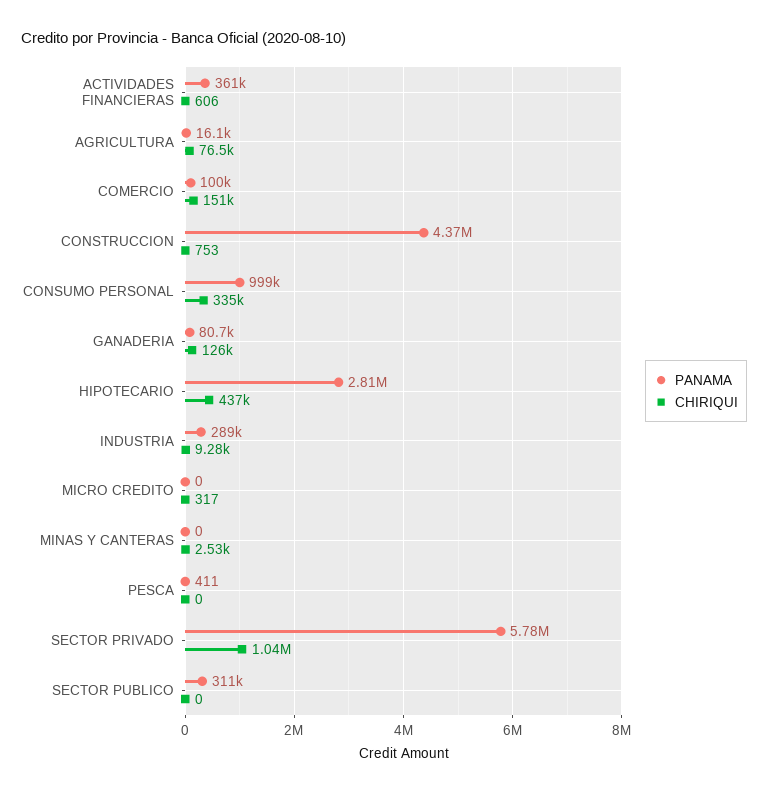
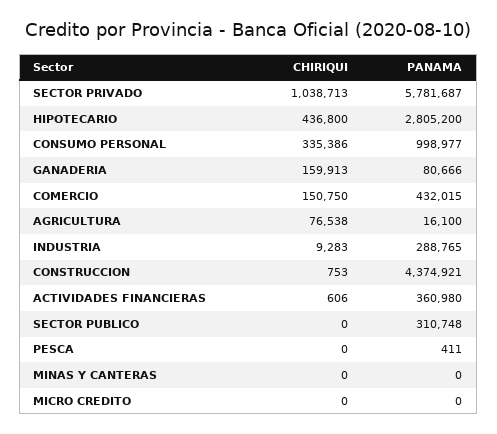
PANAMA, COMERCIO: 100000 -> 432015
CHIRIQUI, GANADERIA: 126000 -> 159913
CHIRIQUI, MICRO CREDITO: 317 -> 0
CHIRIQUI, MINAS Y CANTERAS: 2530 -> 0

